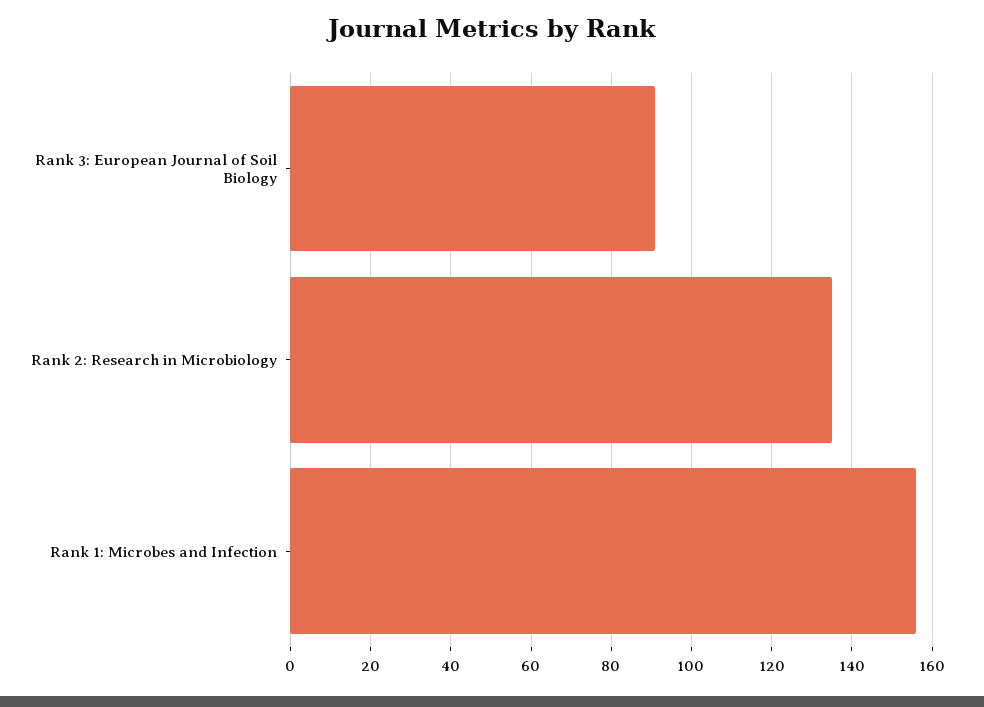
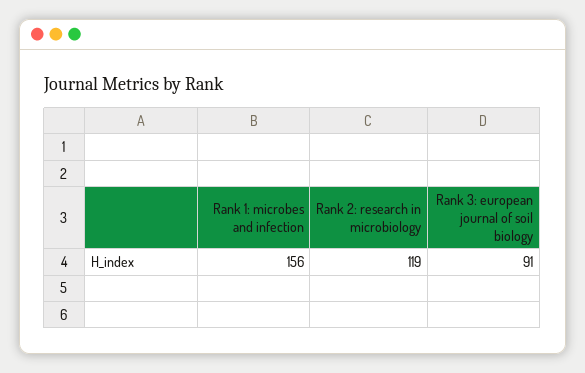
Rank 2: Research in Microbiology: 135 -> 119

